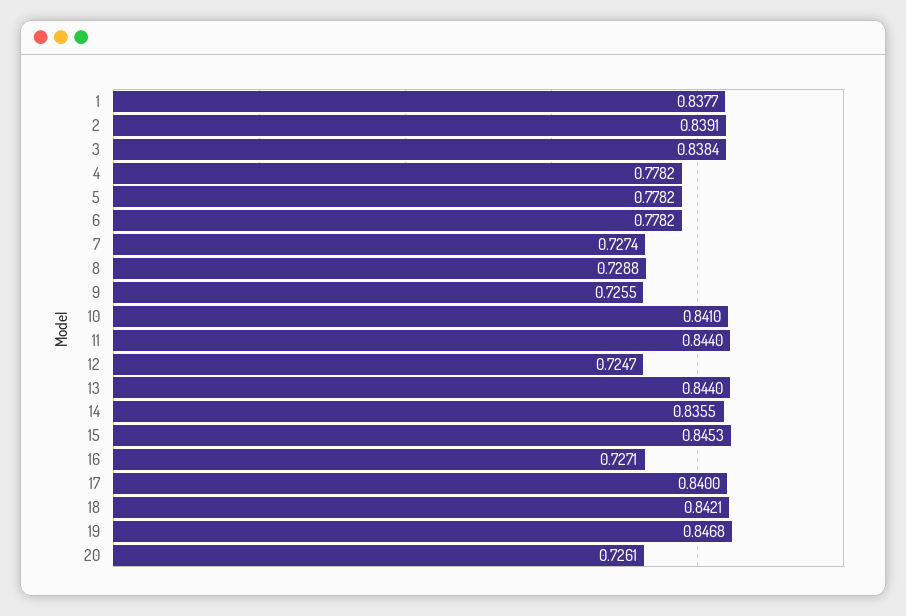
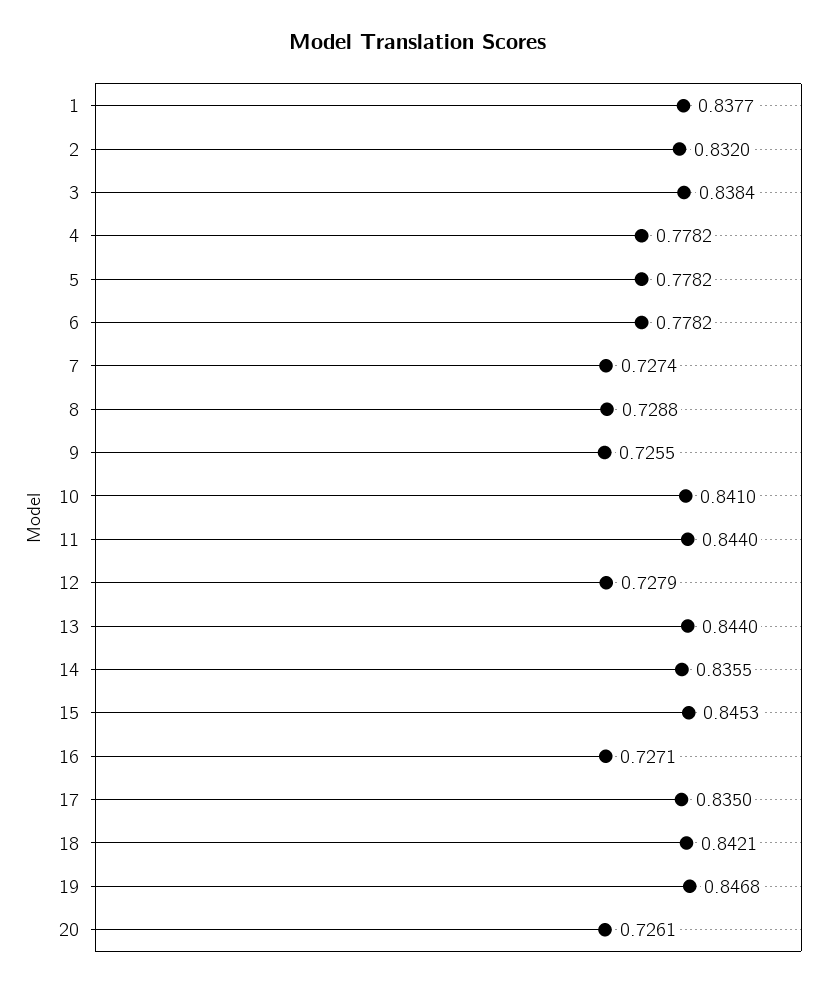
2: 0.8391 -> 0.832
12: 0.7247 -> 0.7279
17: 0.84 -> 0.835

